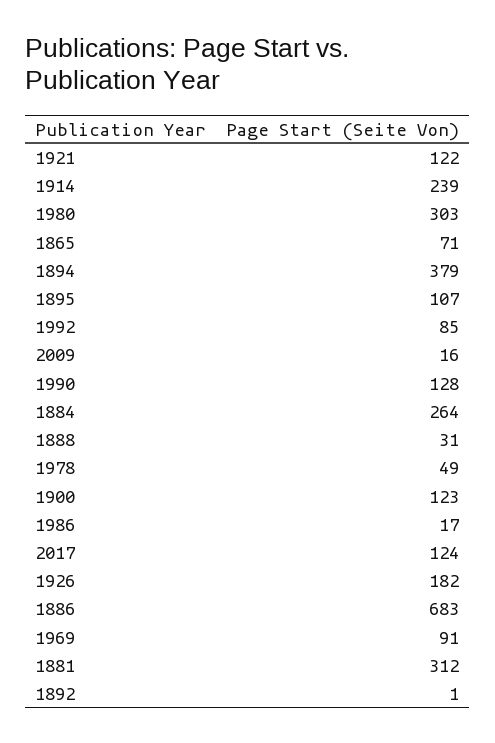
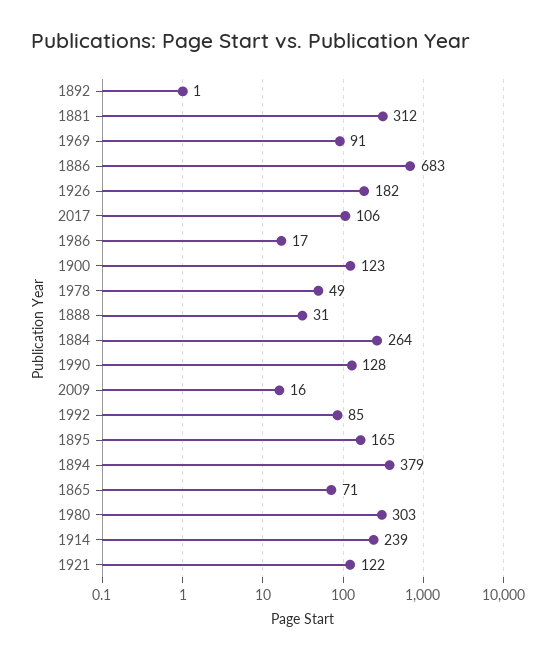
1895: 107 -> 165
2017: 124 -> 106

